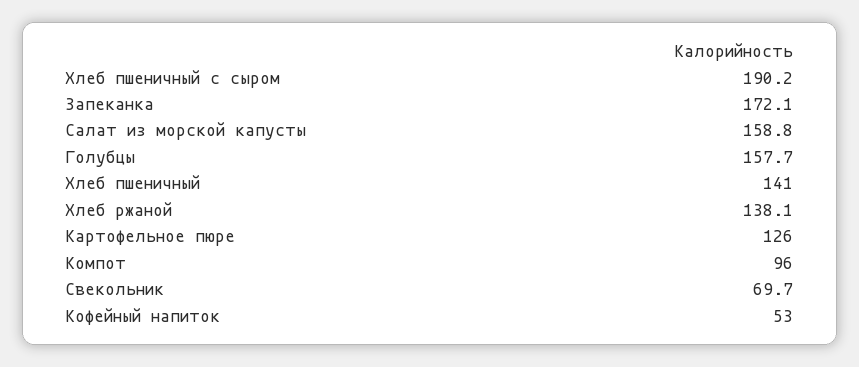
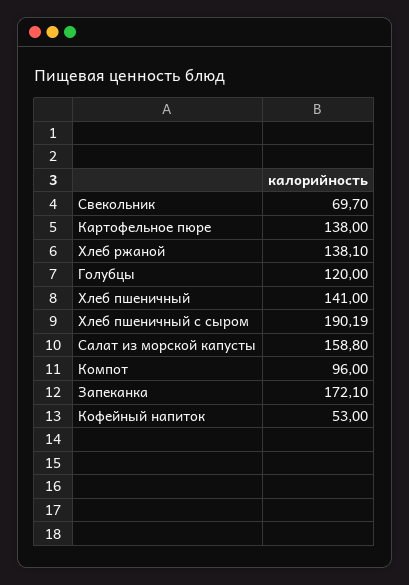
Голубцы: 157.7 -> 120
Картофельное пюре: 126 -> 138

